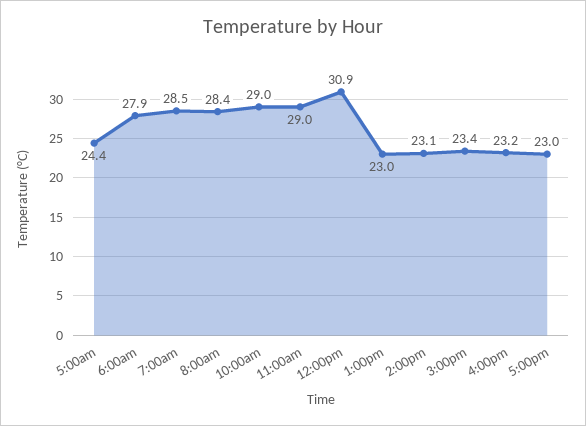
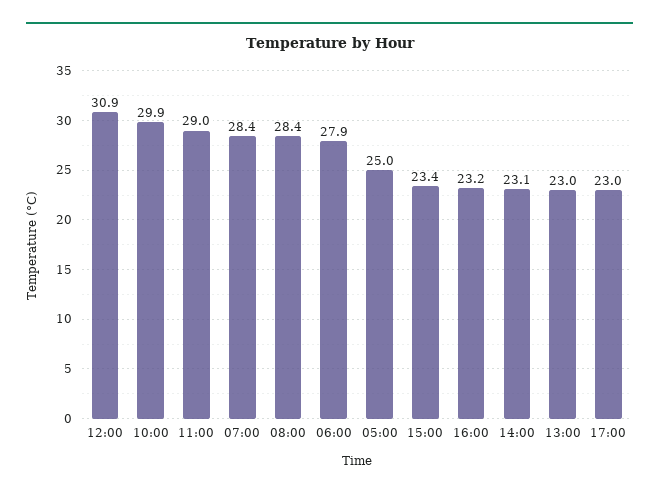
5:00am: 24.4 -> 25
7:00am: 28.5 -> 28.4
10:00am: 29 -> 29.9

